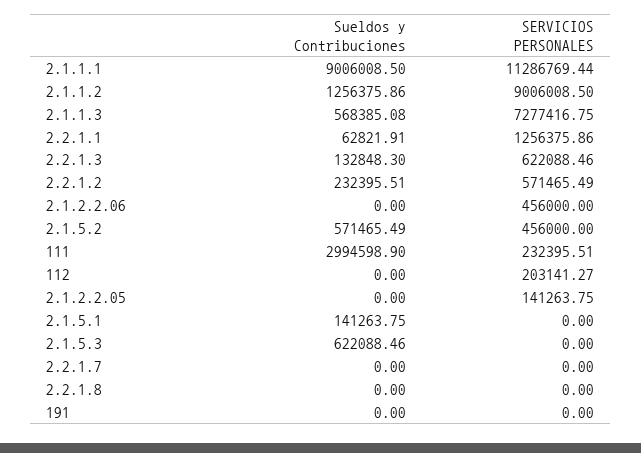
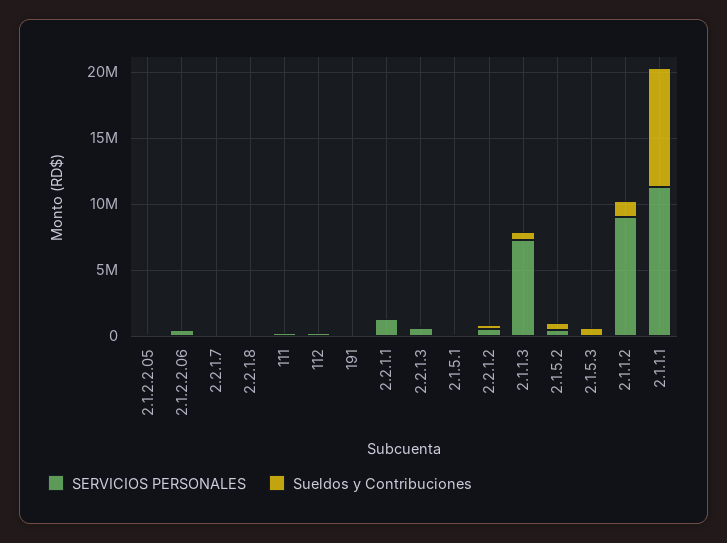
Sueldos y Contribuciones, 111: 2994598.9 -> 0

